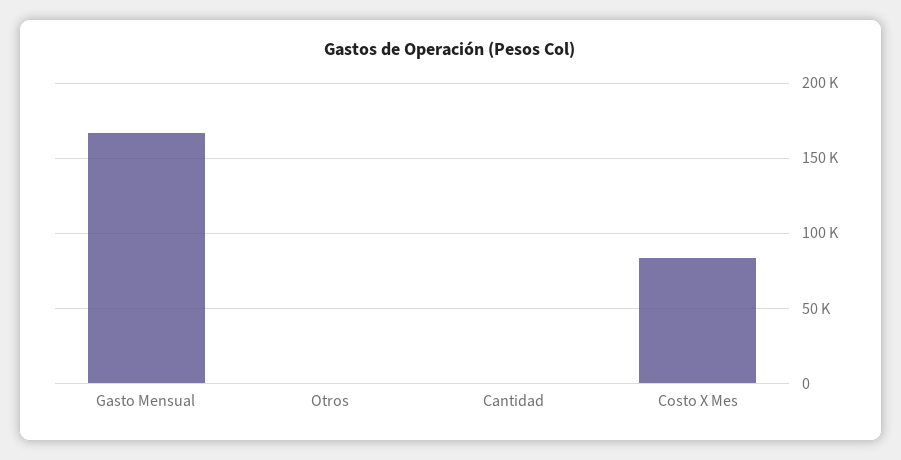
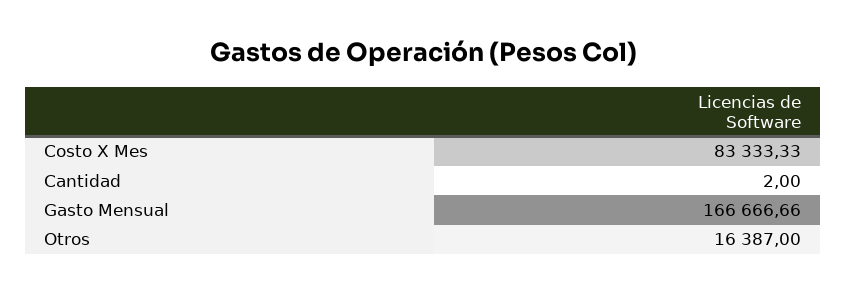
Otros: 0 -> 16387

